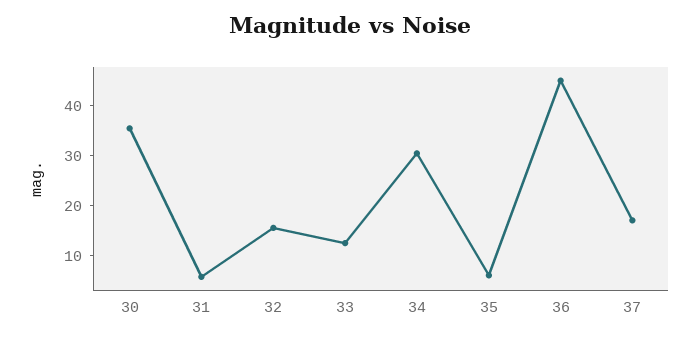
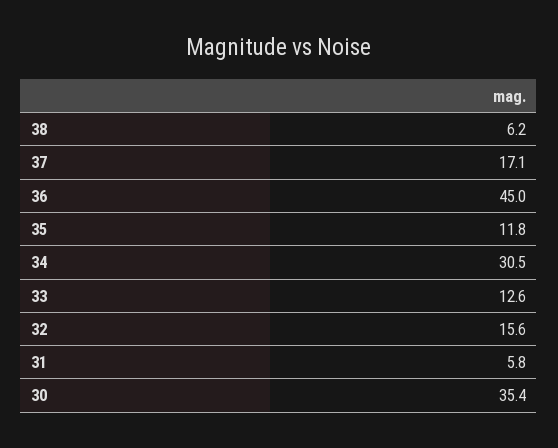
35: 6 -> 11.8
38: none -> 6.2

